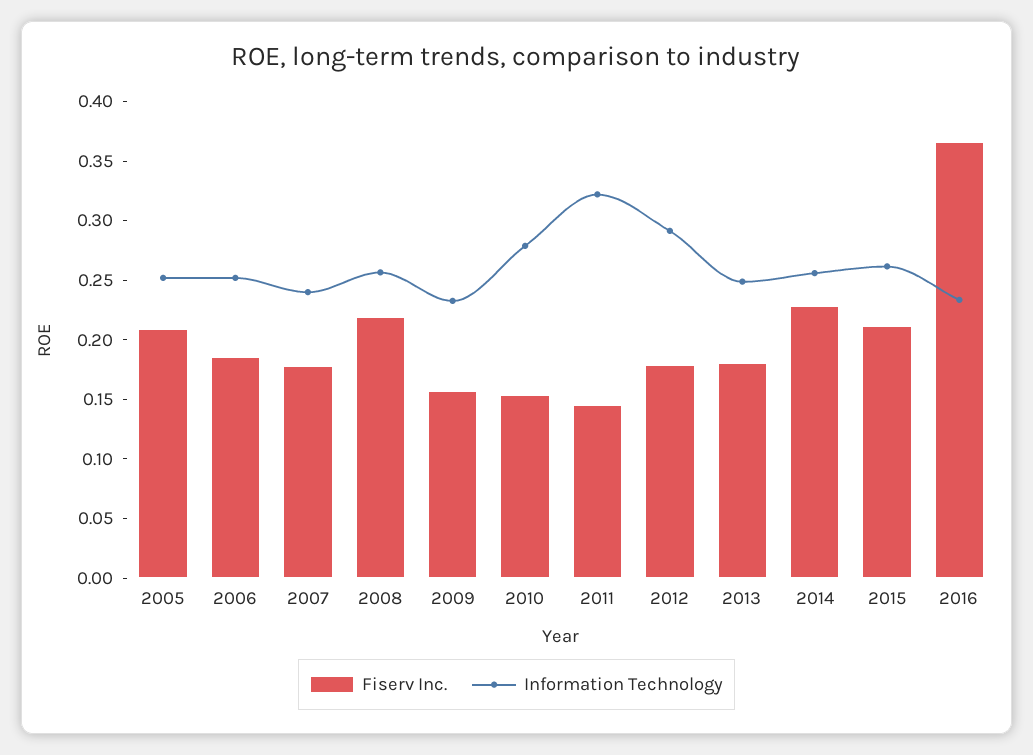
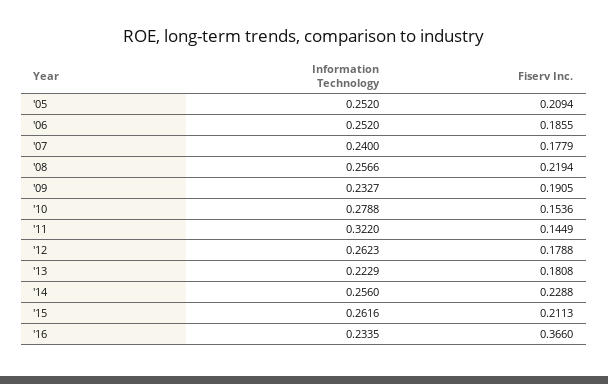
Fiserv Inc., 2009: 0.16 -> 0.1905
Information Technology, 2012: 0.29 -> 0.2623
Information Technology, 2013: 0.25 -> 0.2229

